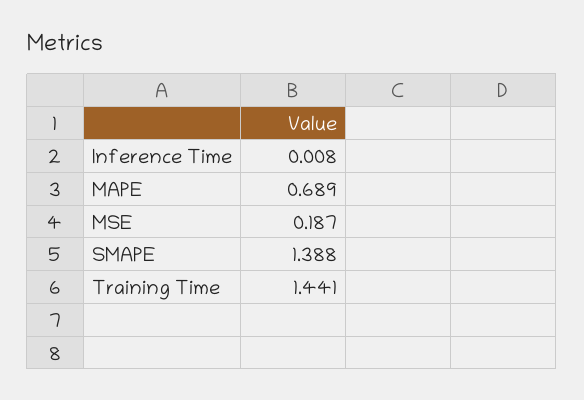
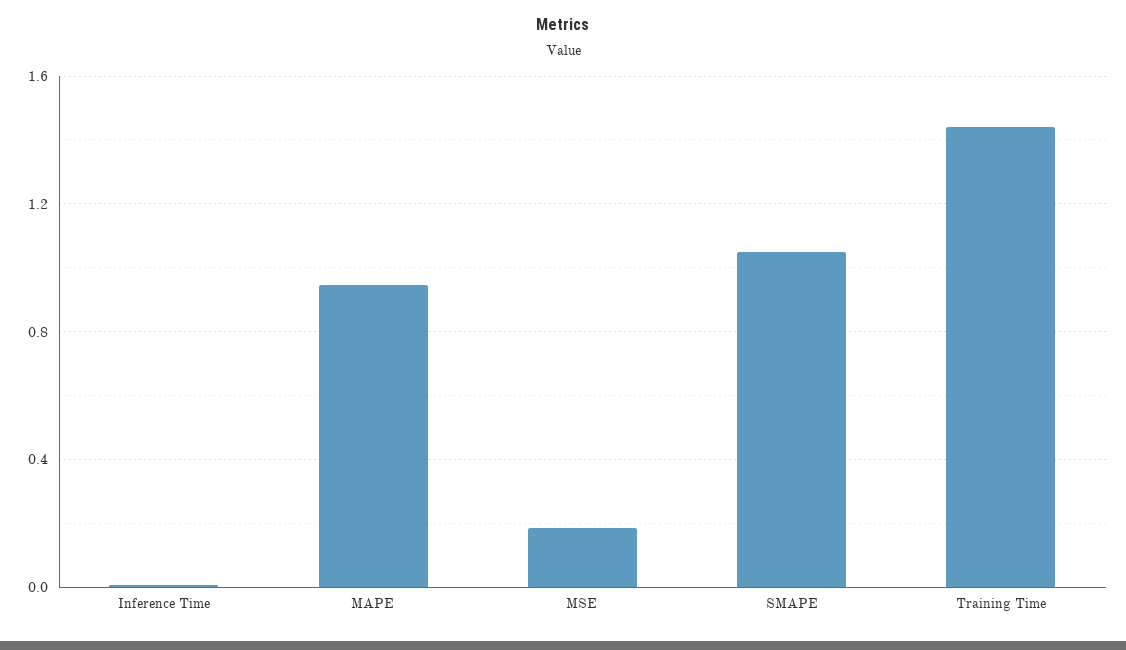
MAPE: 0.689 -> 0.95
SMAPE: 1.388 -> 1.05

